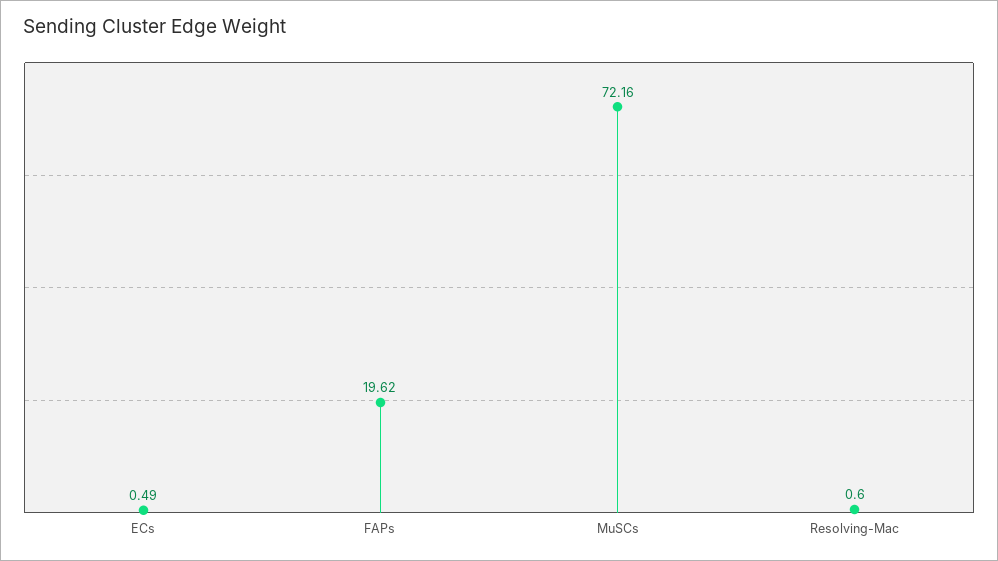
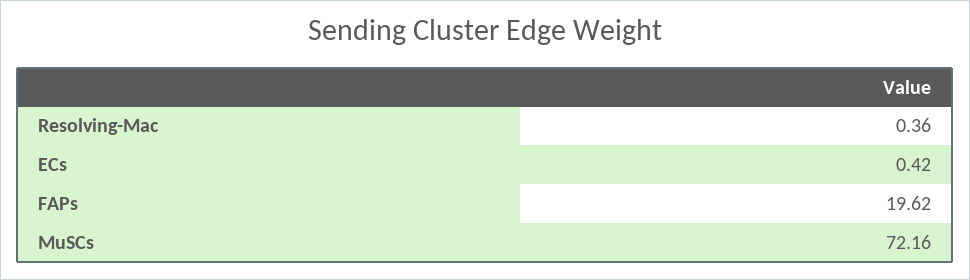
ECs: 0.49 -> 0.42
Resolving-Mac: 0.6 -> 0.36

